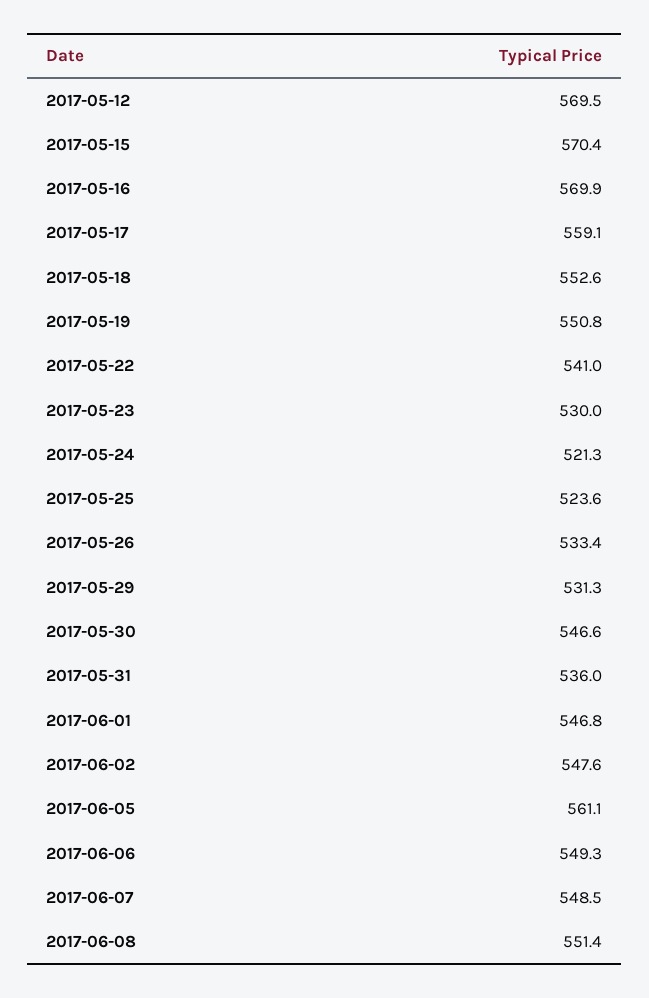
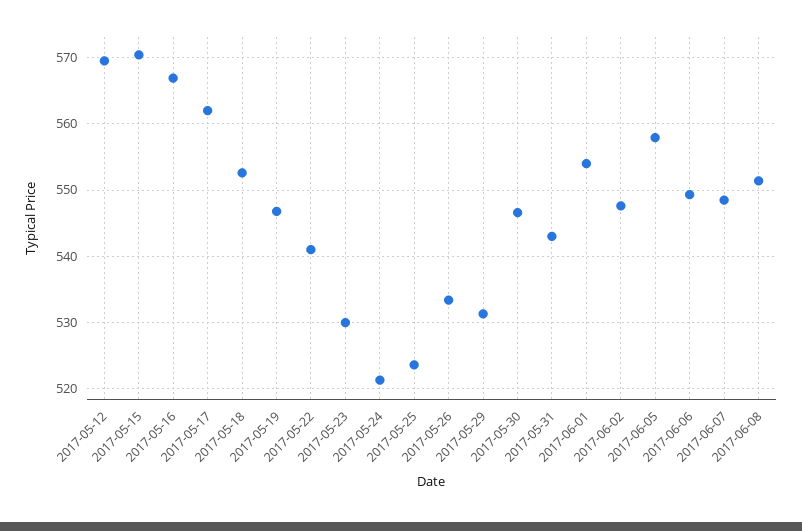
2017-05-16: 569.9 -> 567
2017-05-17: 559.1 -> 562
2017-05-19: 550.8 -> 547
2017-05-31: 536 -> 543
2017-06-01: 546.8 -> 554
2017-06-05: 561.1 -> 558

